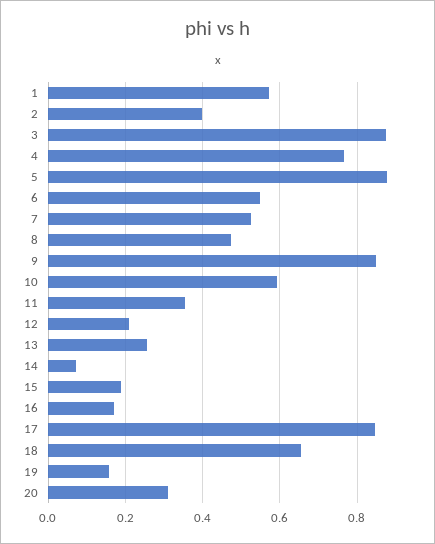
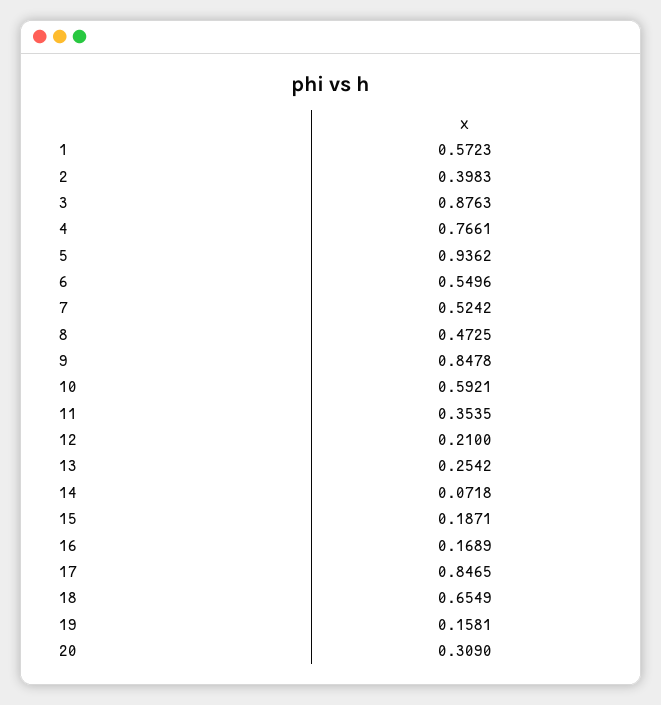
5: 0.88 -> 0.9362

